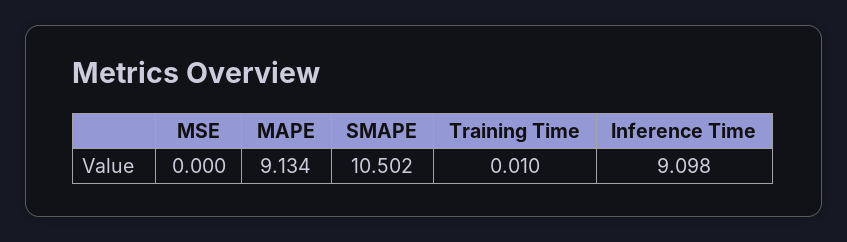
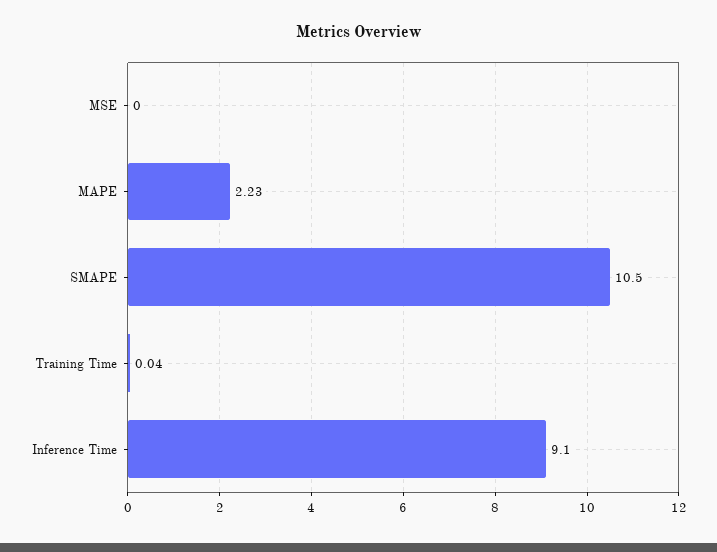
MAPE: 9.134 -> 2.23
Training Time: 0.01 -> 0.04

